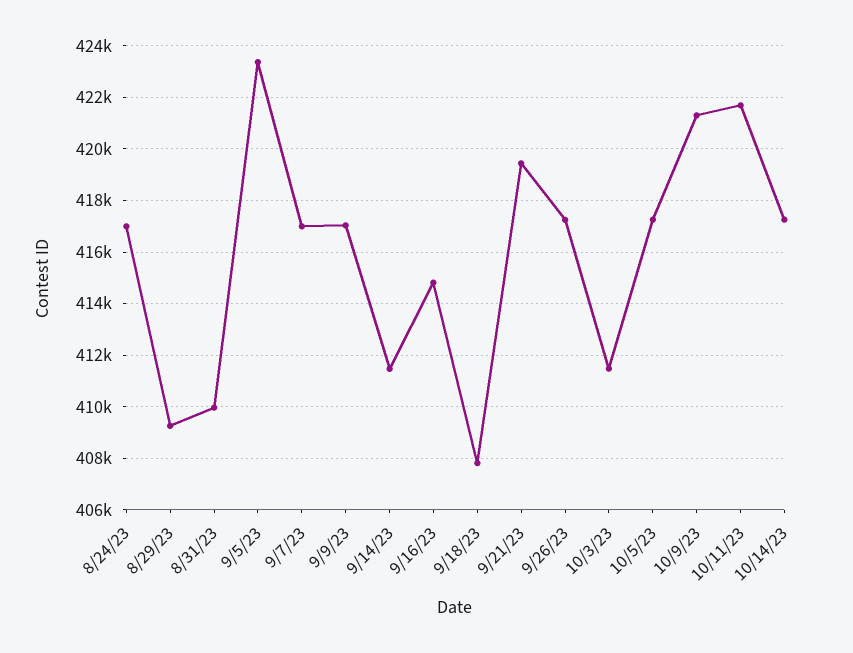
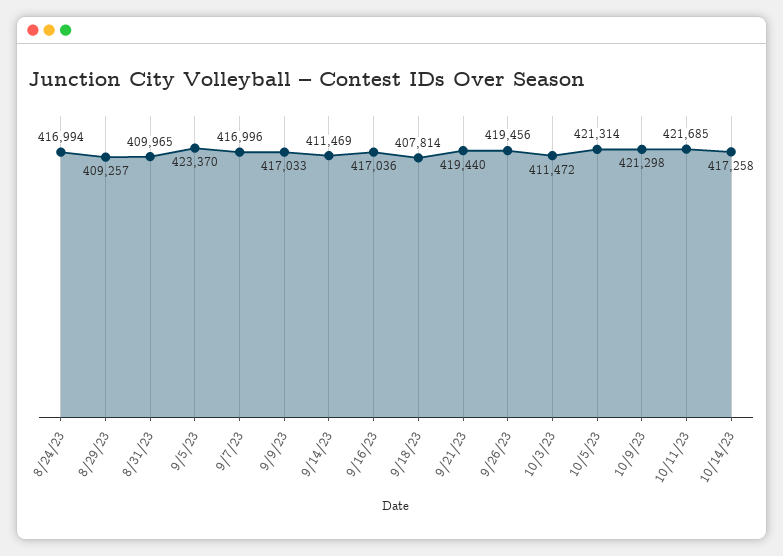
9/16/23: 414750 -> 417036
9/26/23: 417250 -> 419456
10/5/23: 417250 -> 421314

